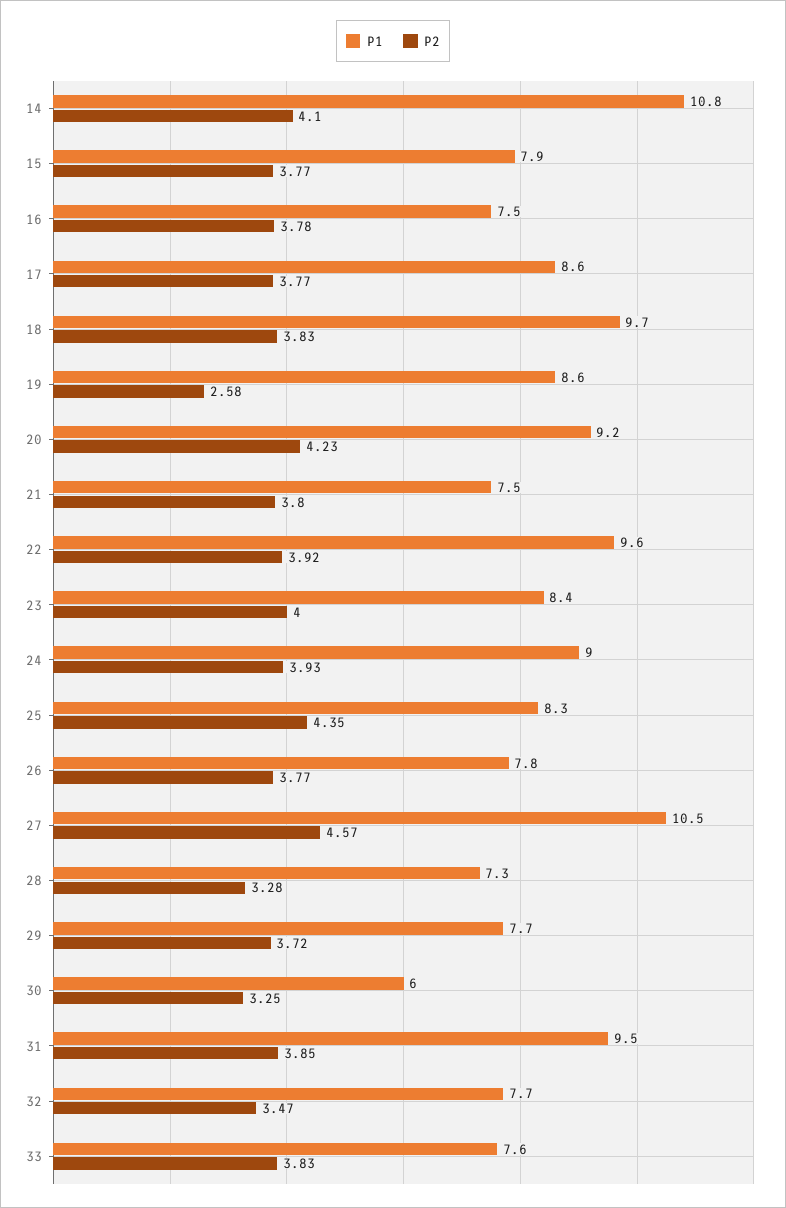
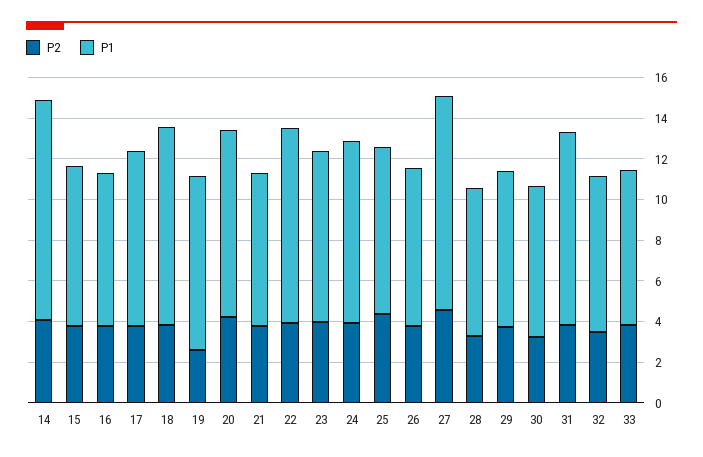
P1, 30: 6 -> 7.5

